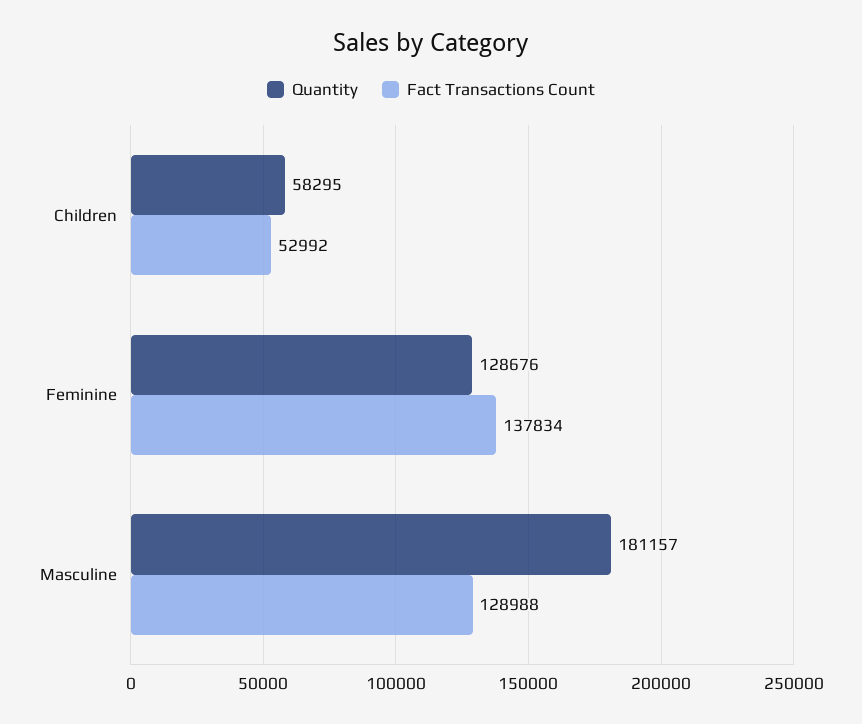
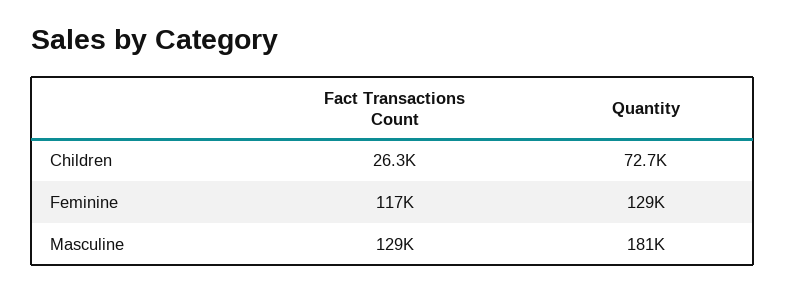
Quantity, Children: 58295 -> 72700
Fact Transactions Count, Children: 52992 -> 26300
Fact Transactions Count, Feminine: 137834 -> 117000

